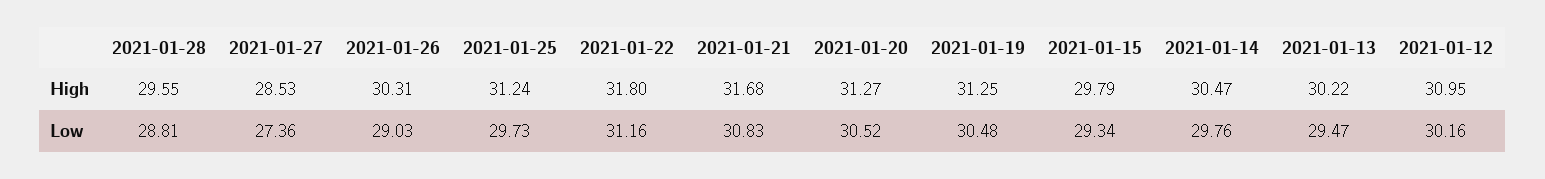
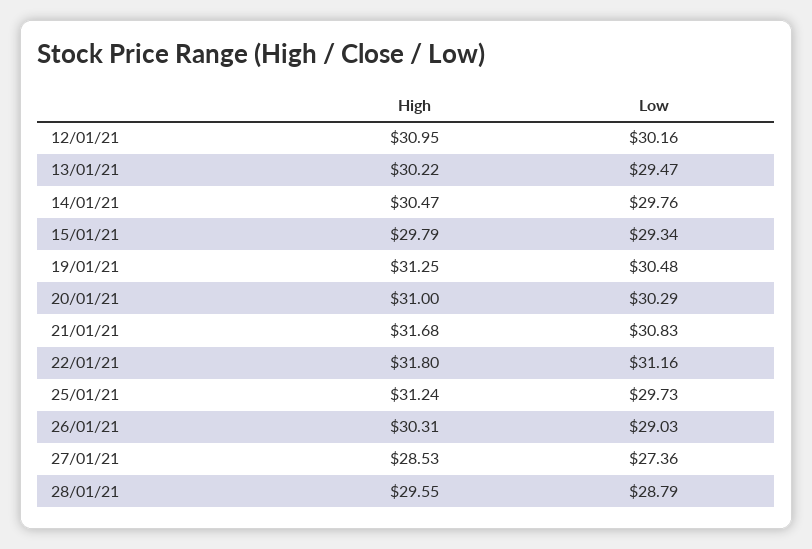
2021-01-20, High: 31.27 -> 31
2021-01-28, Low: 28.81 -> 28.79
2021-01-20, Low: 30.52 -> 30.29

